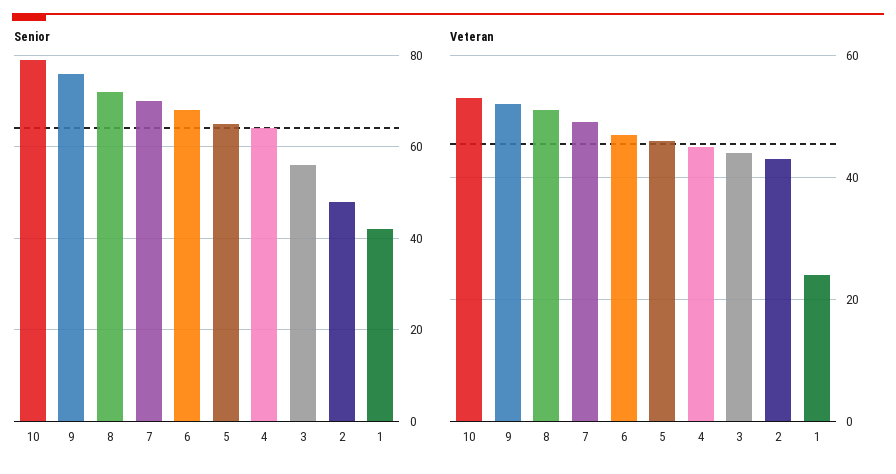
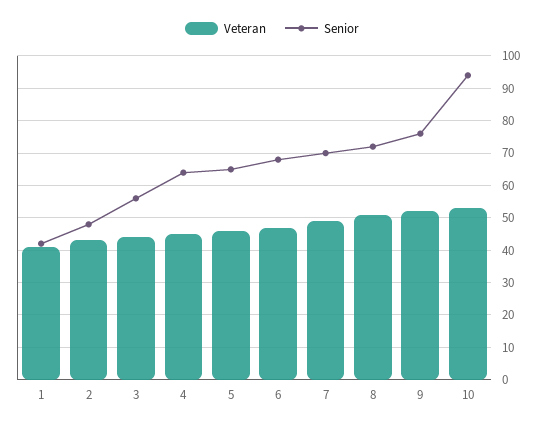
Senior, 10: 80 -> 95
Veteran, 1: 25 -> 40

